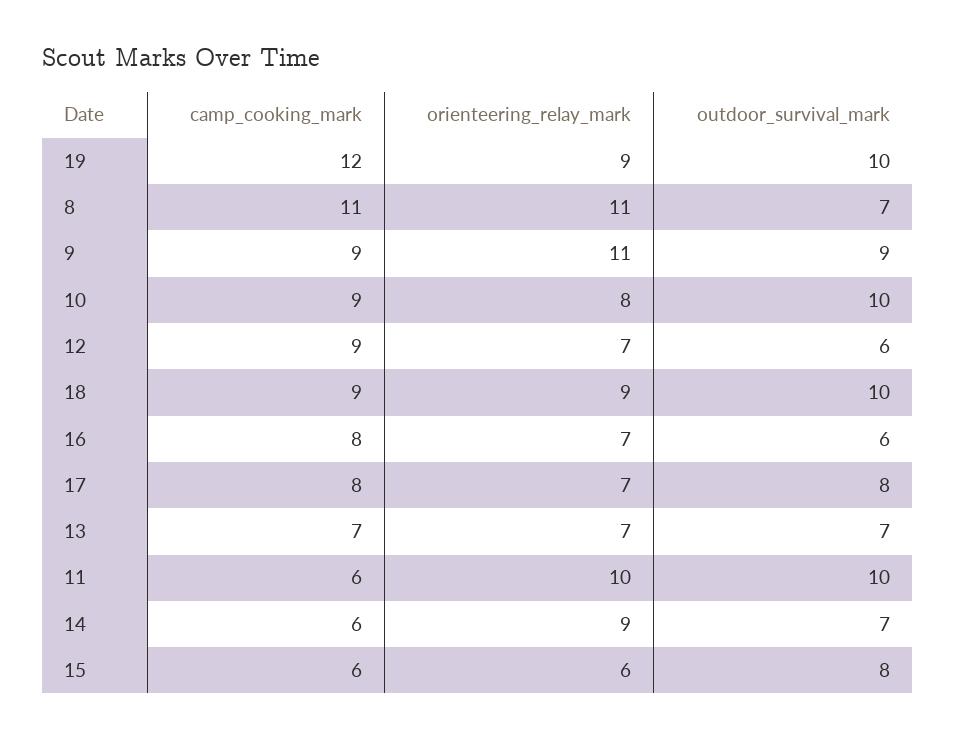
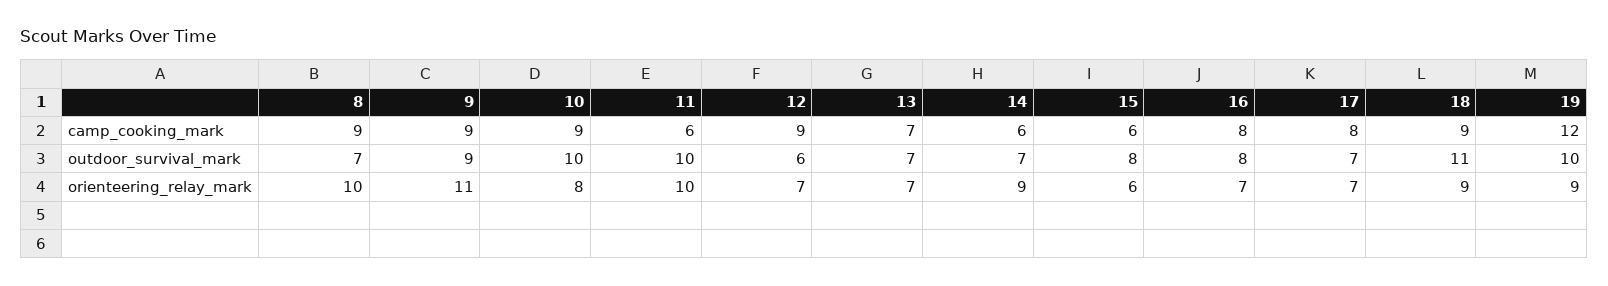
camp_cooking_mark, 8: 11 -> 9
orienteering_relay_mark, 8: 11 -> 10
outdoor_survival_mark, 18: 10 -> 11
outdoor_survival_mark, 16: 6 -> 8
outdoor_survival_mark, 17: 8 -> 7

